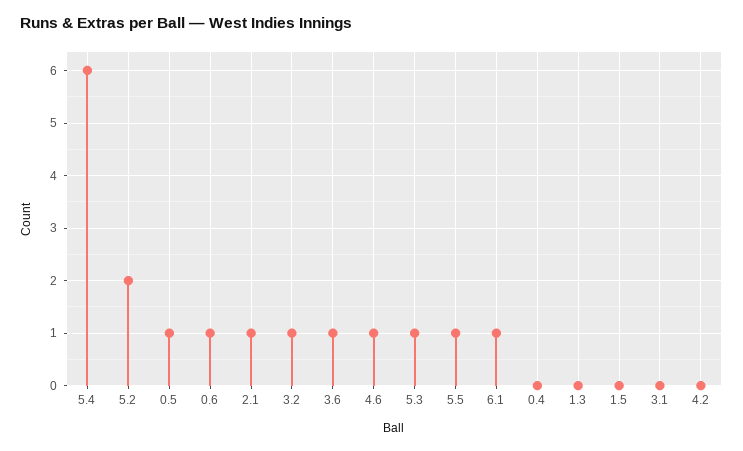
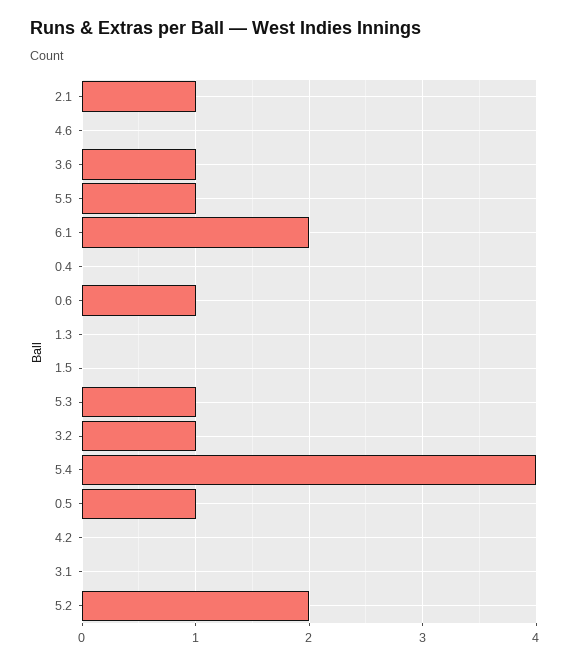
5.4: 6 -> 4
4.6: 1 -> 0
6.1: 1 -> 2

